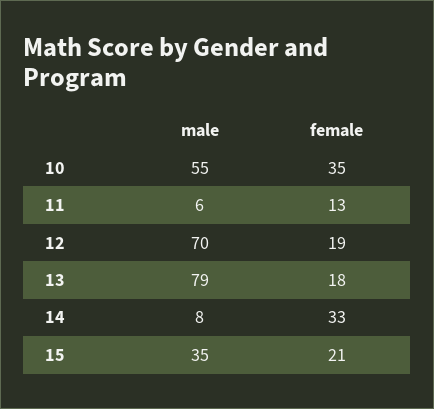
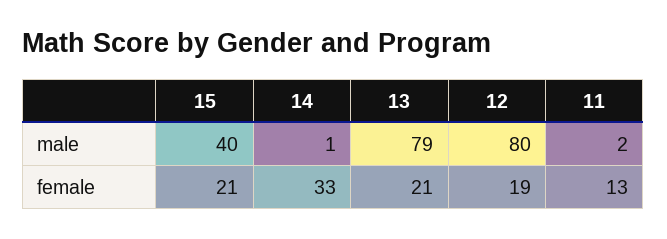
male, 10: 55 -> none
female, 10: 35 -> none
male, 11: 6 -> 2
male, 12: 70 -> 80
female, 13: 18 -> 21
male, 14: 8 -> 1
male, 15: 35 -> 40

